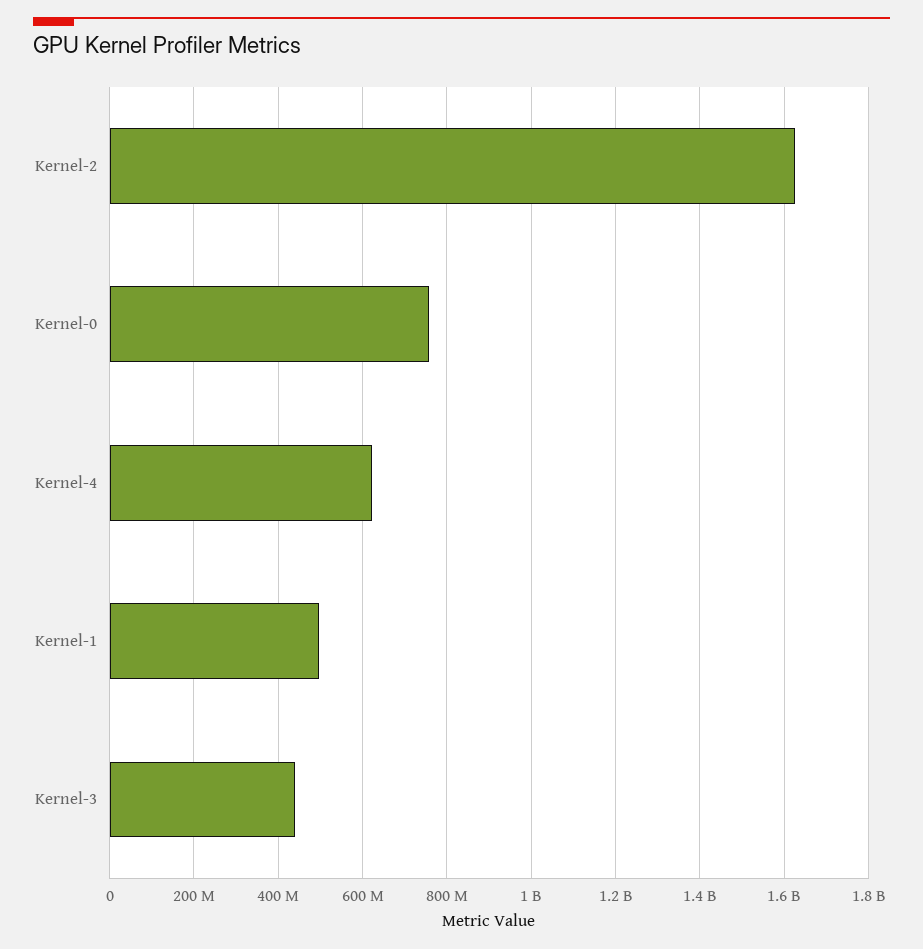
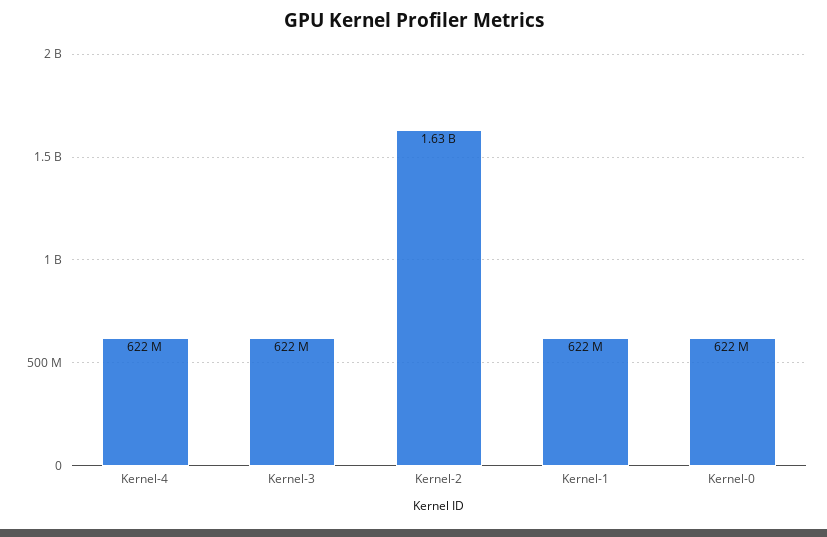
Kernel-0: 760000000 -> 622000000
Kernel-1: 500000000 -> 622000000
Kernel-3: 440000000 -> 622000000

